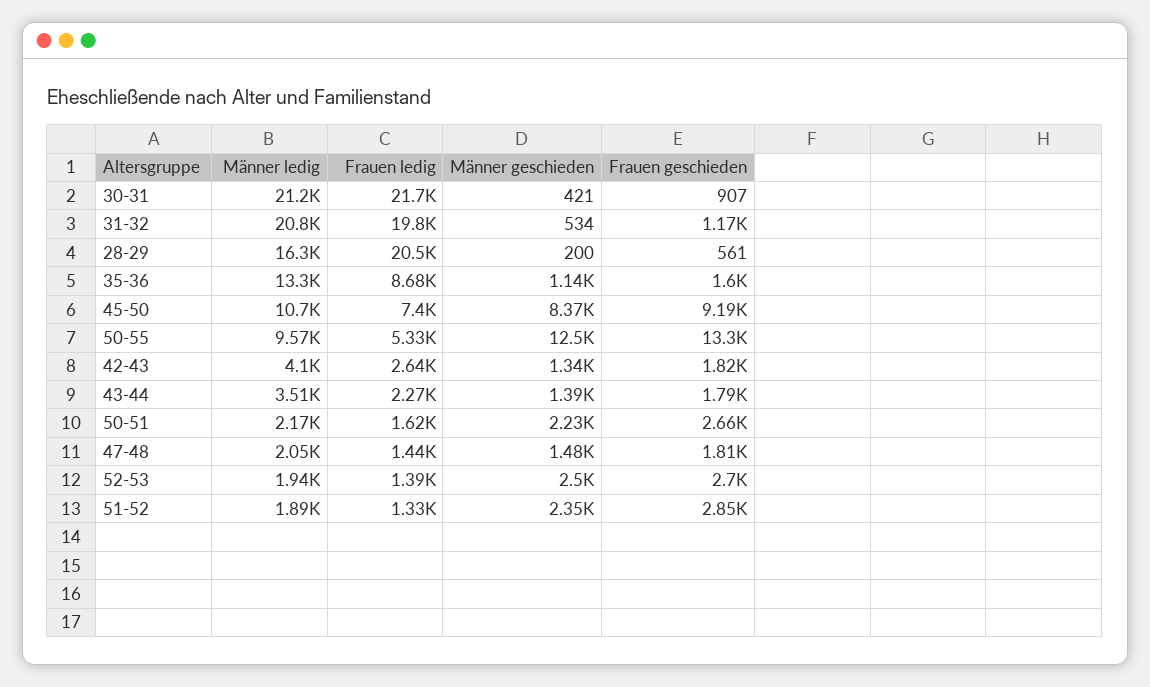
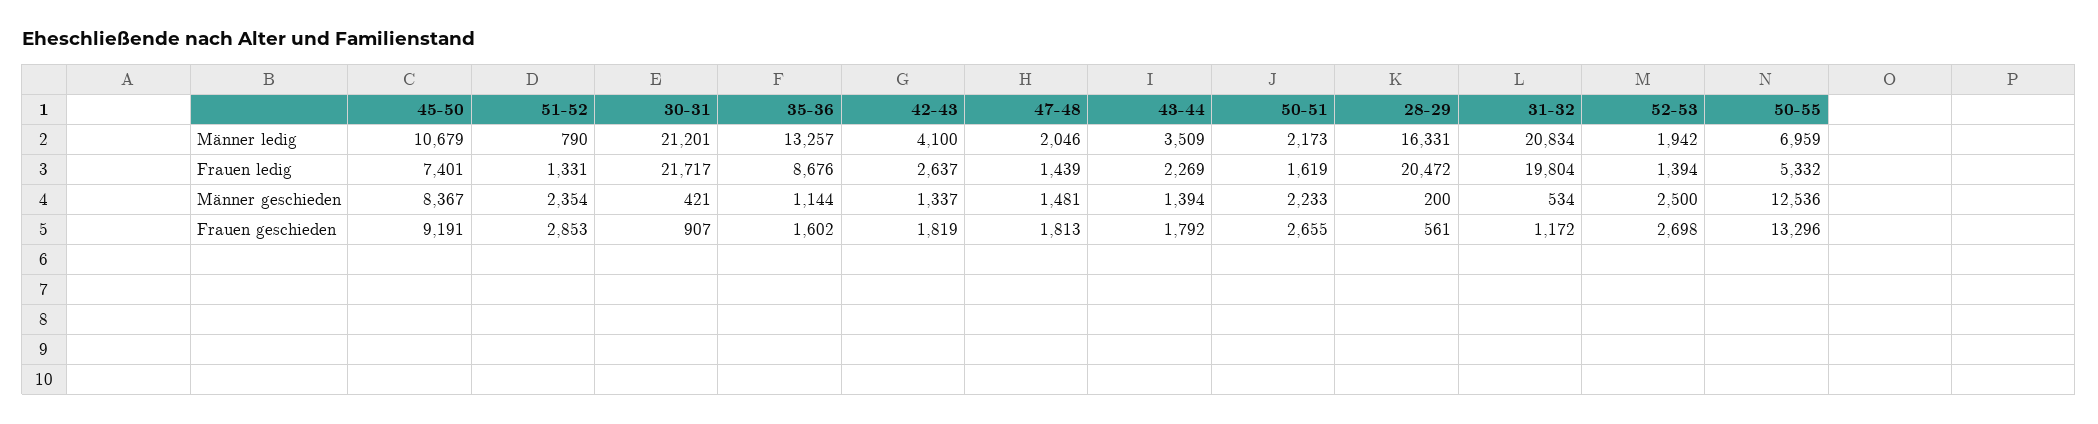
Männer ledig, 50-55: 9570 -> 6959
Männer ledig, 51-52: 1890 -> 790

